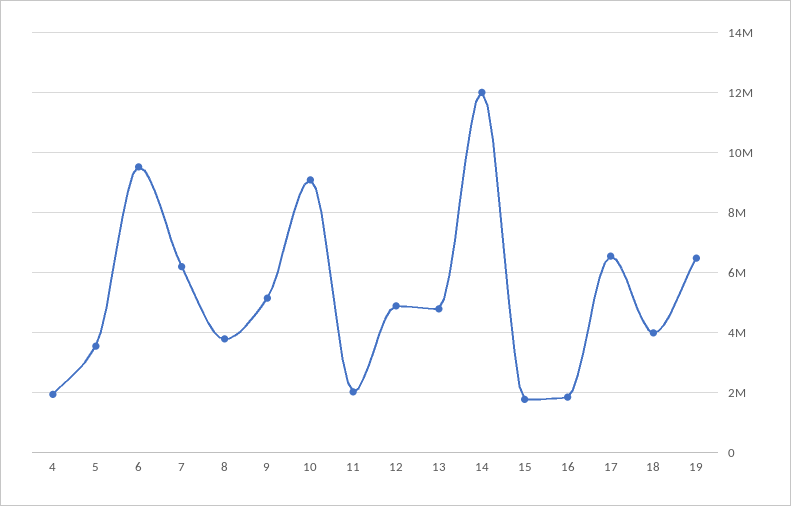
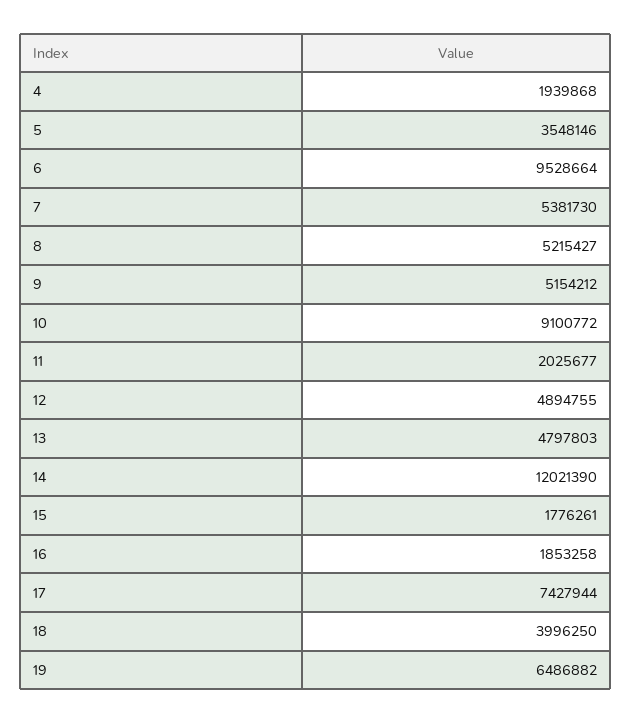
7: 6250000 -> 5381730
8: 3750000 -> 5215427
17: 6500000 -> 7427944

